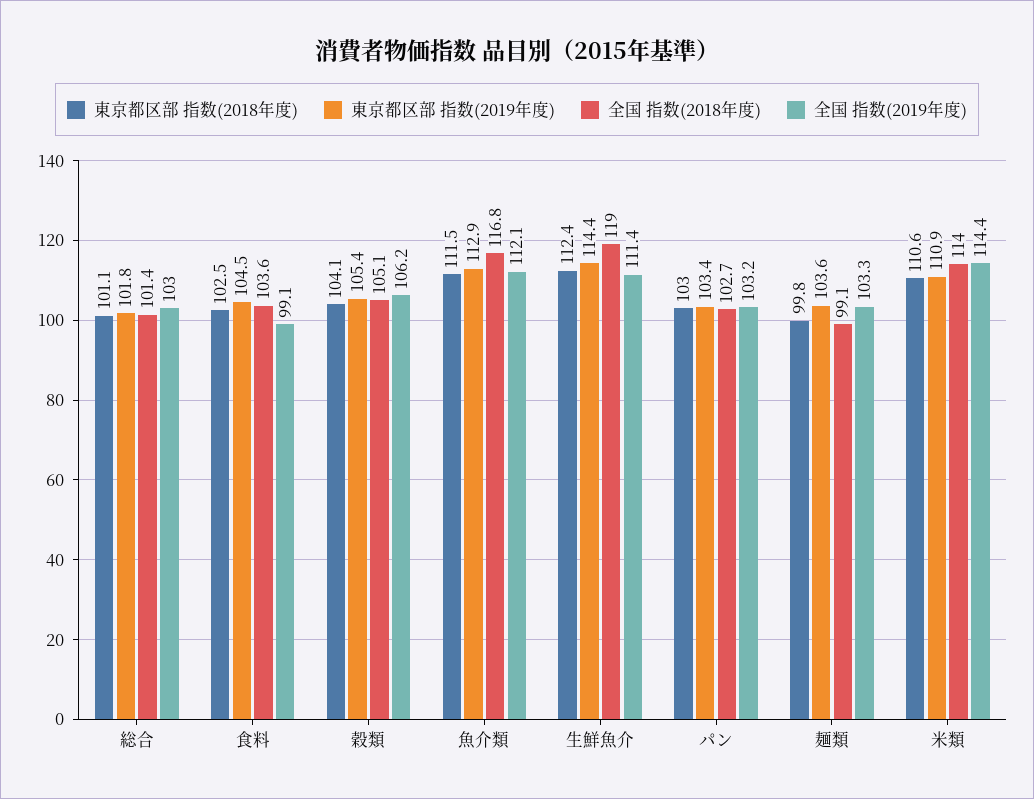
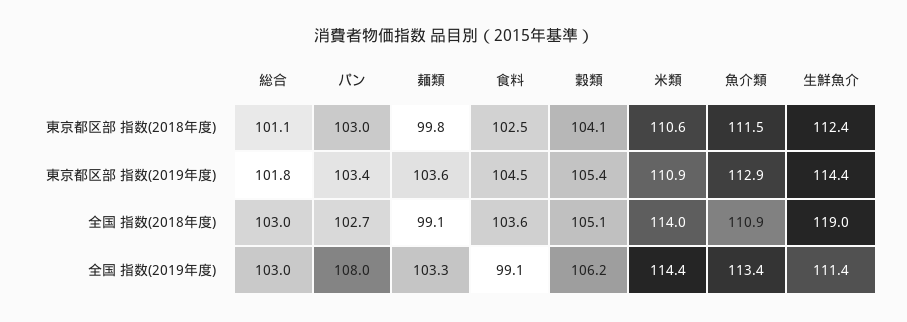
全国 指数(2018年度), 総合: 101.4 -> 103
全国 指数(2018年度), 魚介類: 116.8 -> 110.9
全国 指数(2019年度), 魚介類: 112.1 -> 113.4
全国 指数(2019年度), パン: 103.2 -> 108

